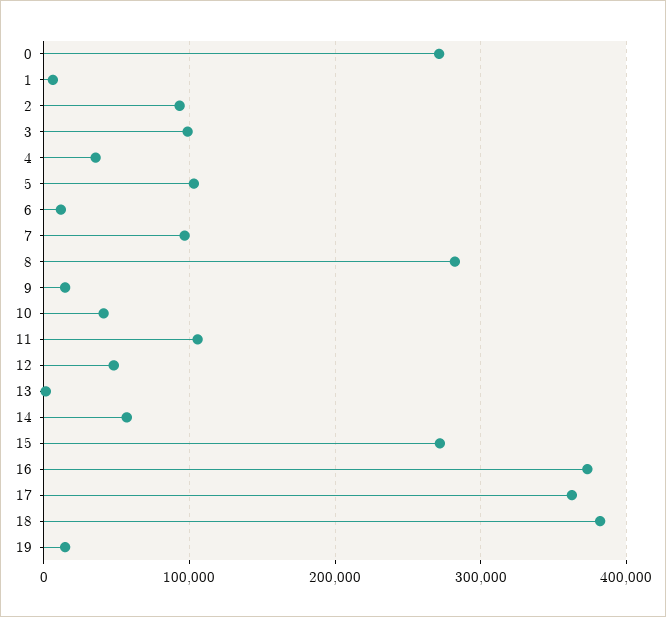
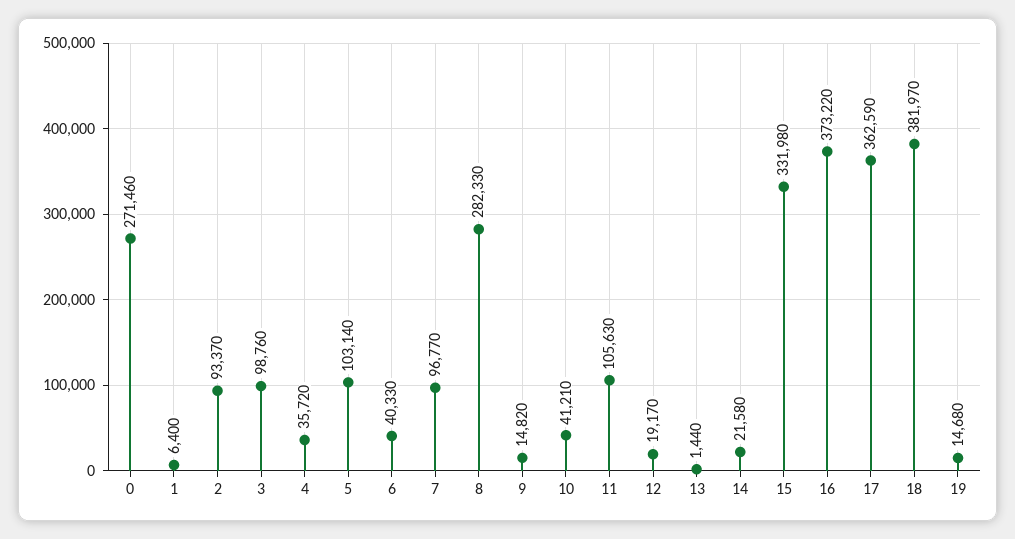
6: 10000 -> 40330
12: 50000 -> 19170
14: 60000 -> 21580
15: 270000 -> 331980

